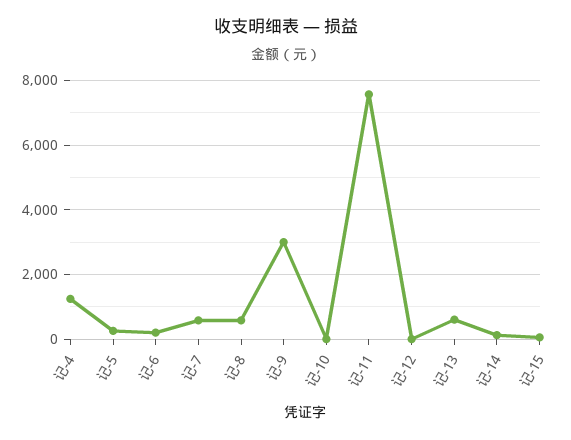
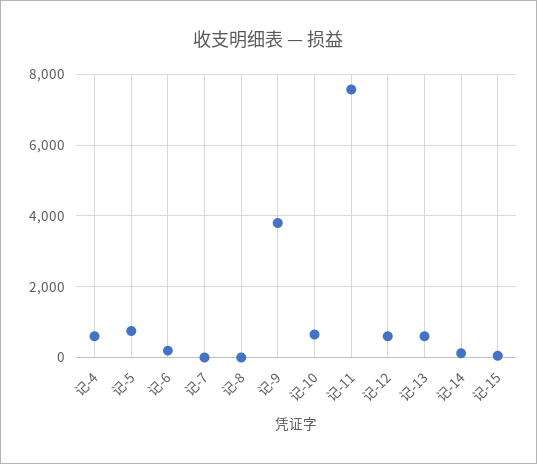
记-4: 1200 -> 600
记-5: 200 -> 800
记-7: 600 -> 0
记-8: 600 -> 0
记-9: 3000 -> 3800
记-10: 0 -> 600
记-12: 0 -> 600

